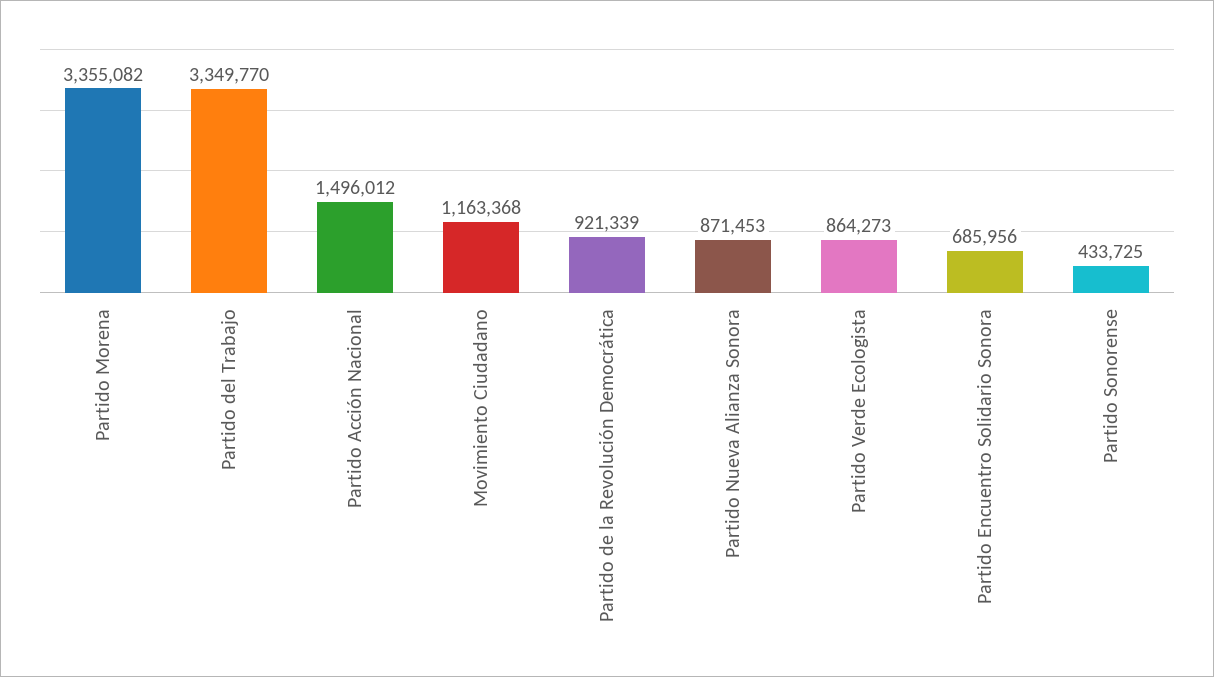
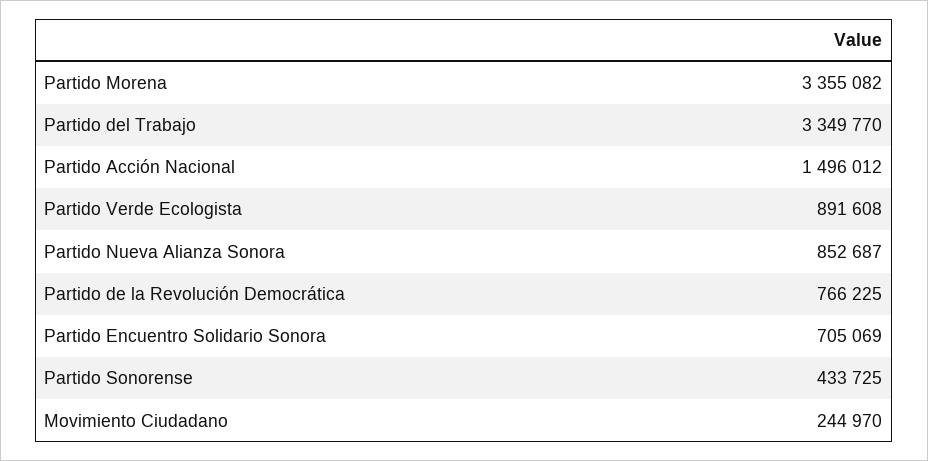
Movimiento Ciudadano: 1163368 -> 244970
Partido de la Revolución Democrática: 921339 -> 766225
Partido Nueva Alianza Sonora: 871453 -> 852687
Partido Verde Ecologista: 864273 -> 891608
Partido Encuentro Solidario Sonora: 685956 -> 705069

